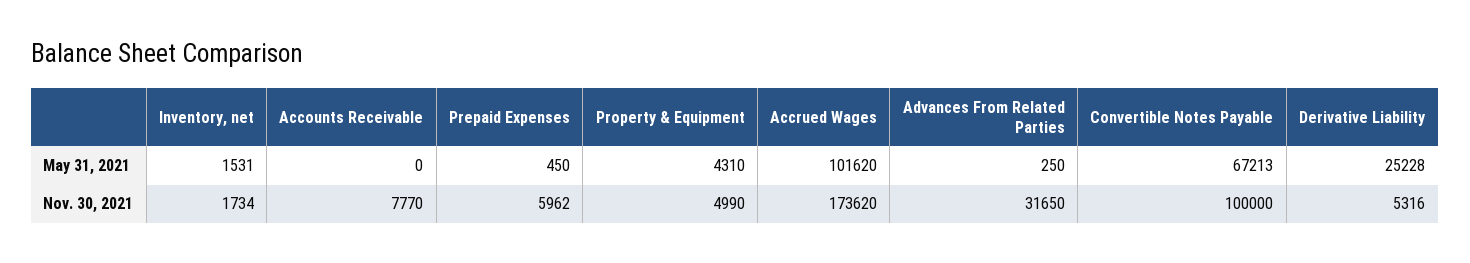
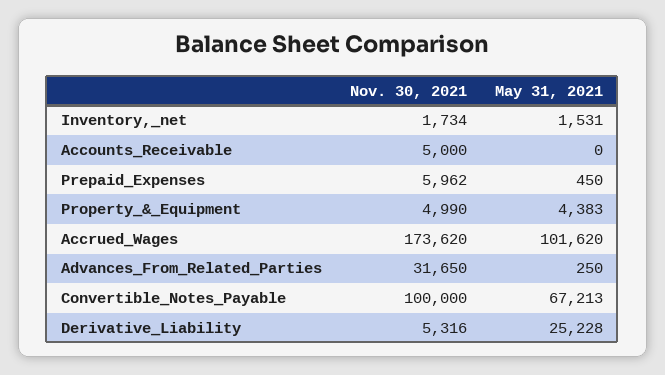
Property & Equipment, May 31, 2021: 4310 -> 4383
Accounts Receivable, Nov. 30, 2021: 7770 -> 5000

